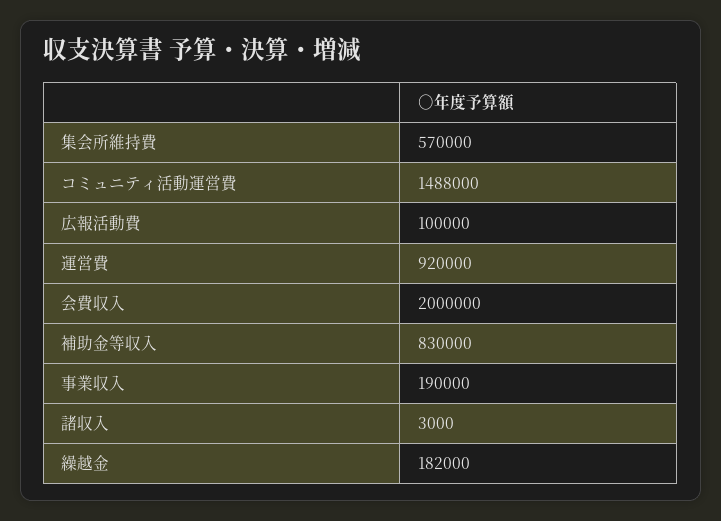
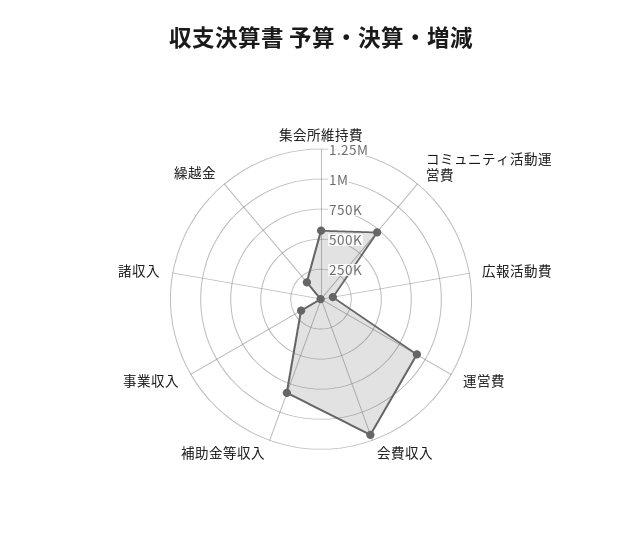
コミュニティ活動運営費: 1488000 -> 750000
会費収入: 2000000 -> 1250000

